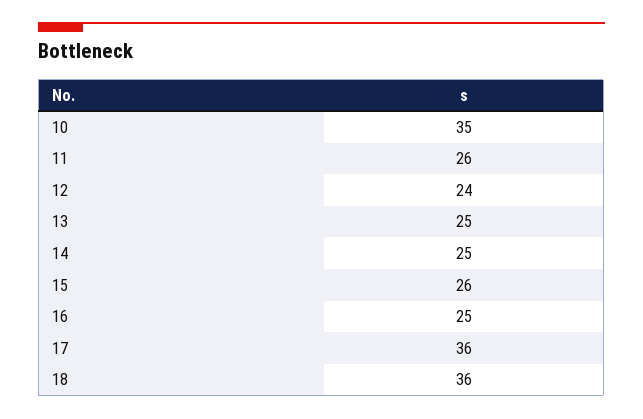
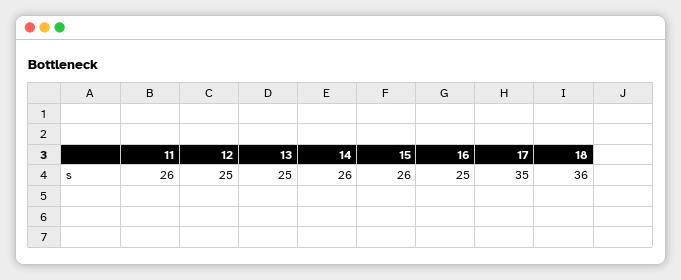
10: 35 -> none
12: 24 -> 25
14: 25 -> 26
17: 36 -> 35

